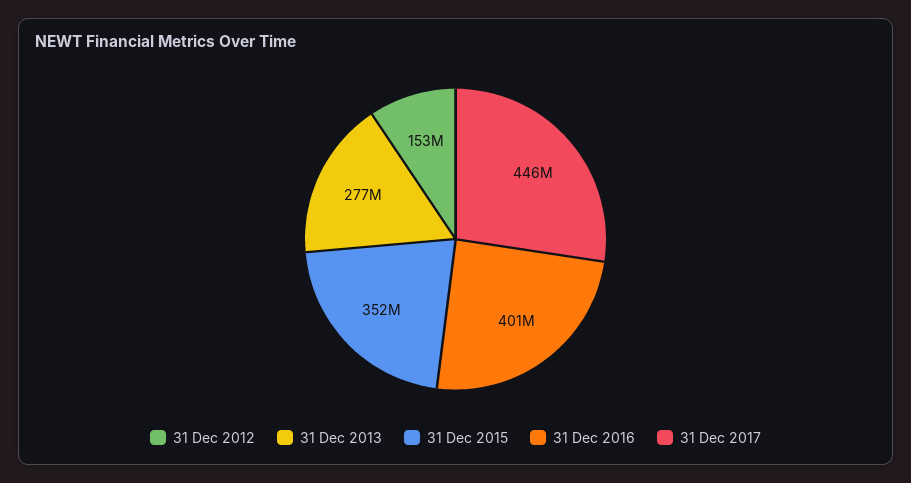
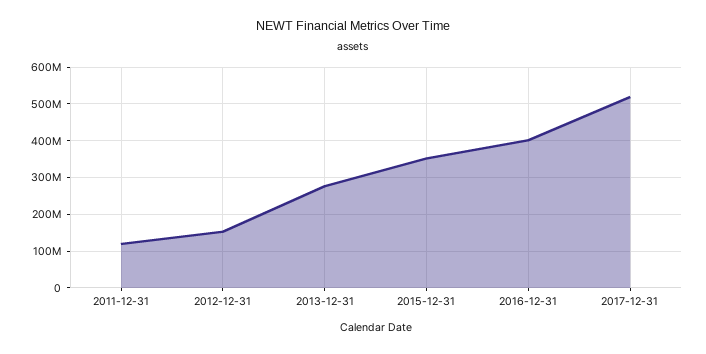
31 Dec 2017: 446000000 -> 520000000
2011-12-31: none -> 120000000

